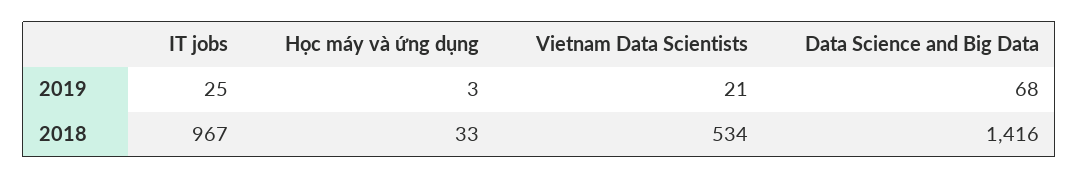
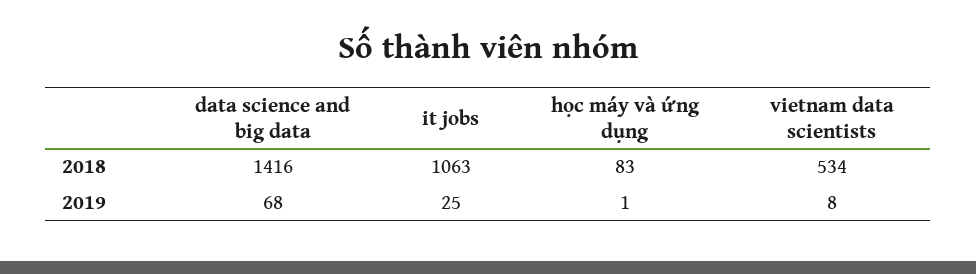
Học máy và ứng dụng, 2019: 3 -> 1
Vietnam Data Scientists, 2019: 21 -> 8
IT jobs, 2018: 967 -> 1063
Học máy và ứng dụng, 2018: 33 -> 83

